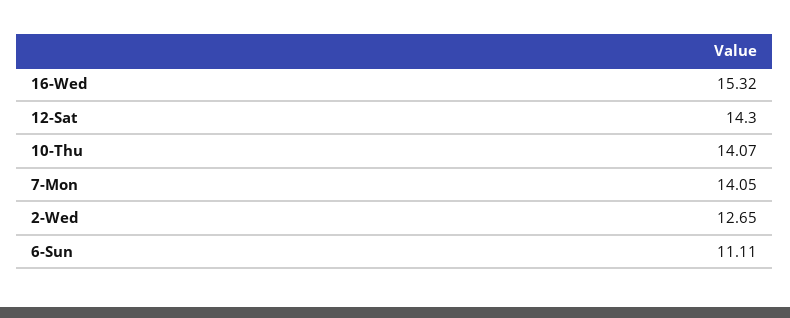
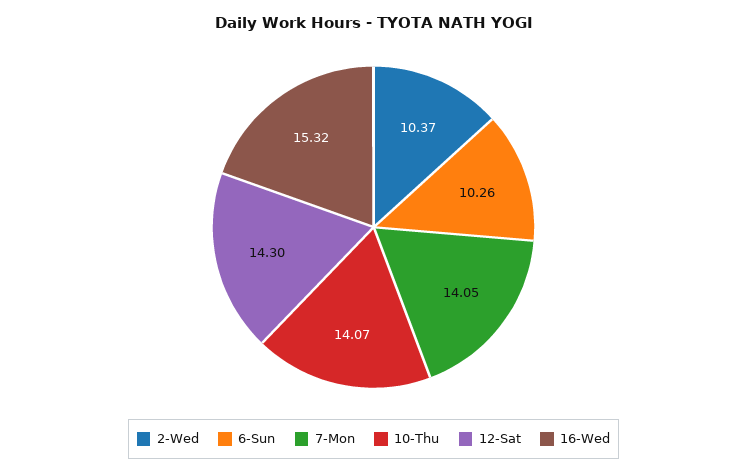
2-Wed: 12.65 -> 10.37
6-Sun: 11.11 -> 10.26

